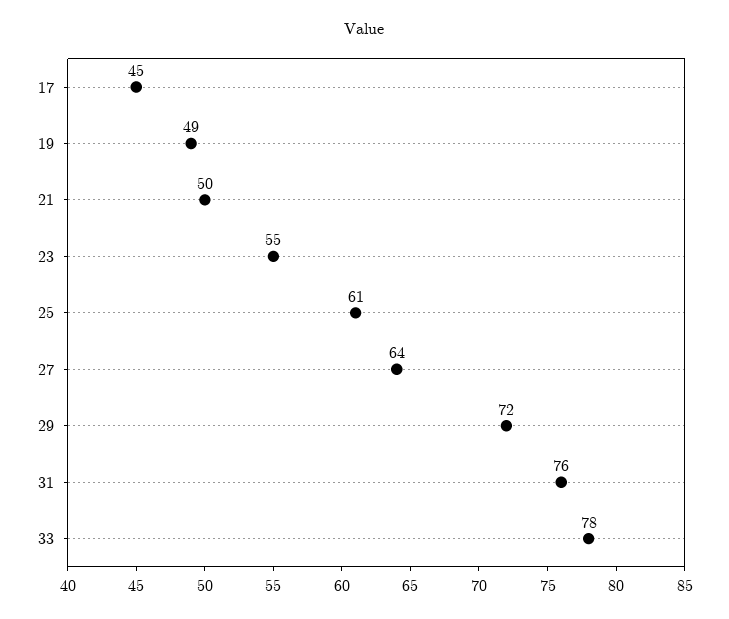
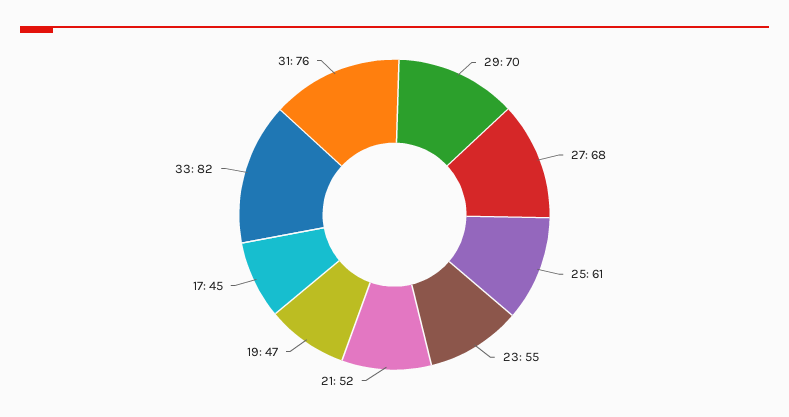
19: 49 -> 47
21: 50 -> 52
27: 64 -> 68
29: 72 -> 70
33: 78 -> 82

